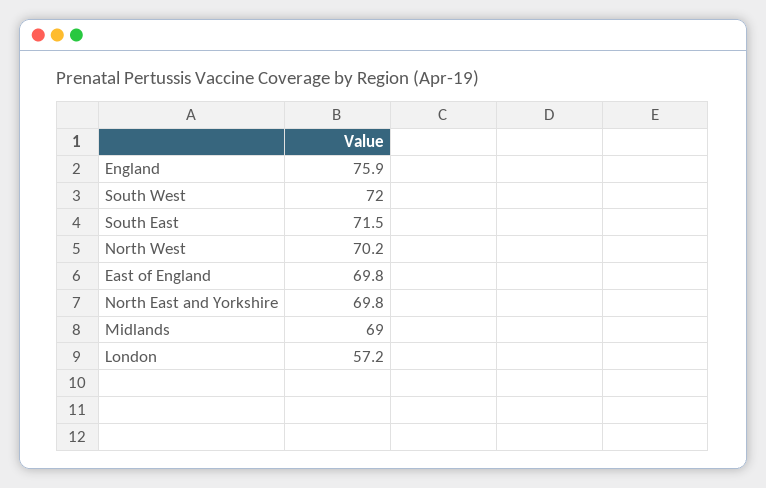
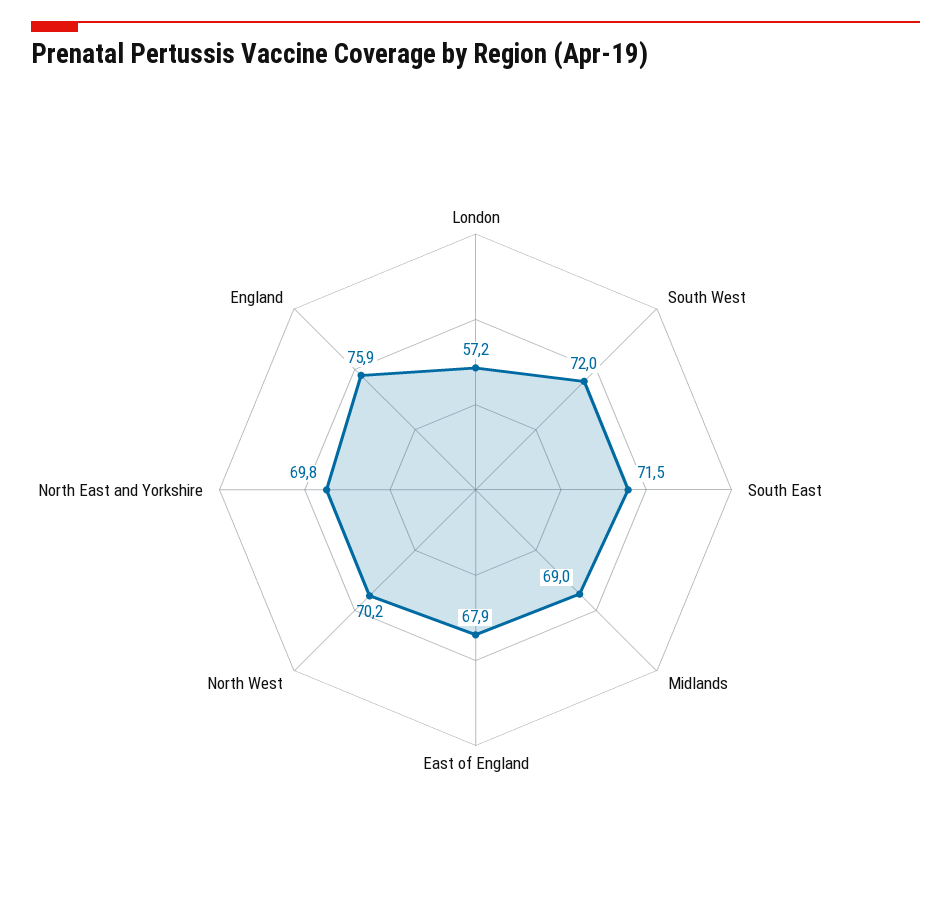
East of England: 69.8 -> 67.9

